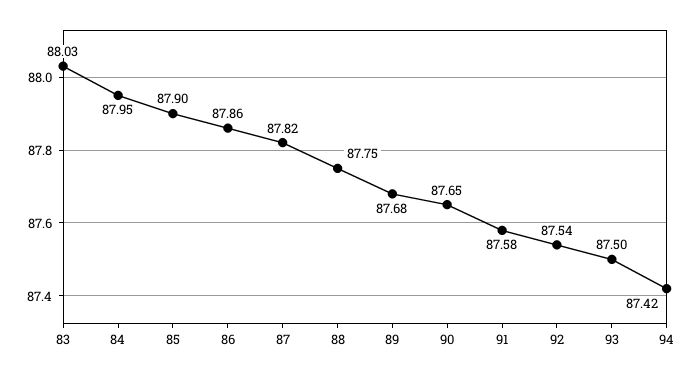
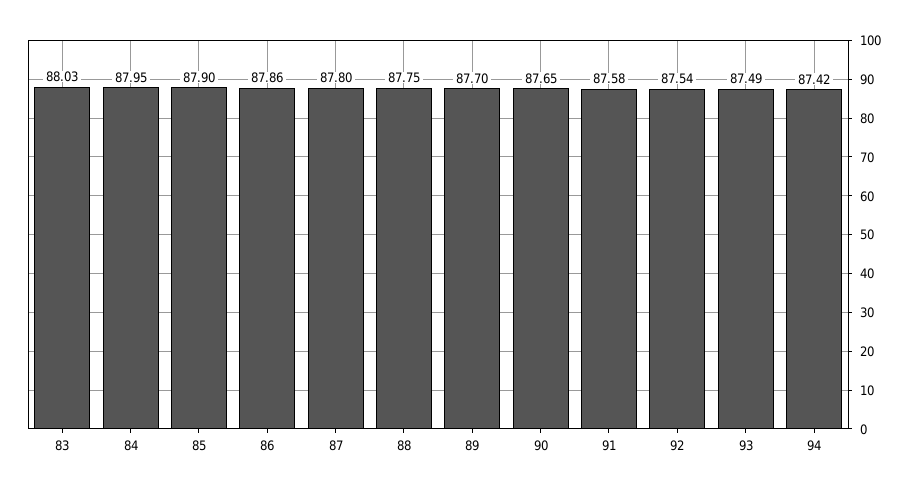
87: 87.82 -> 87.8
89: 87.68 -> 87.7
93: 87.5 -> 87.49

